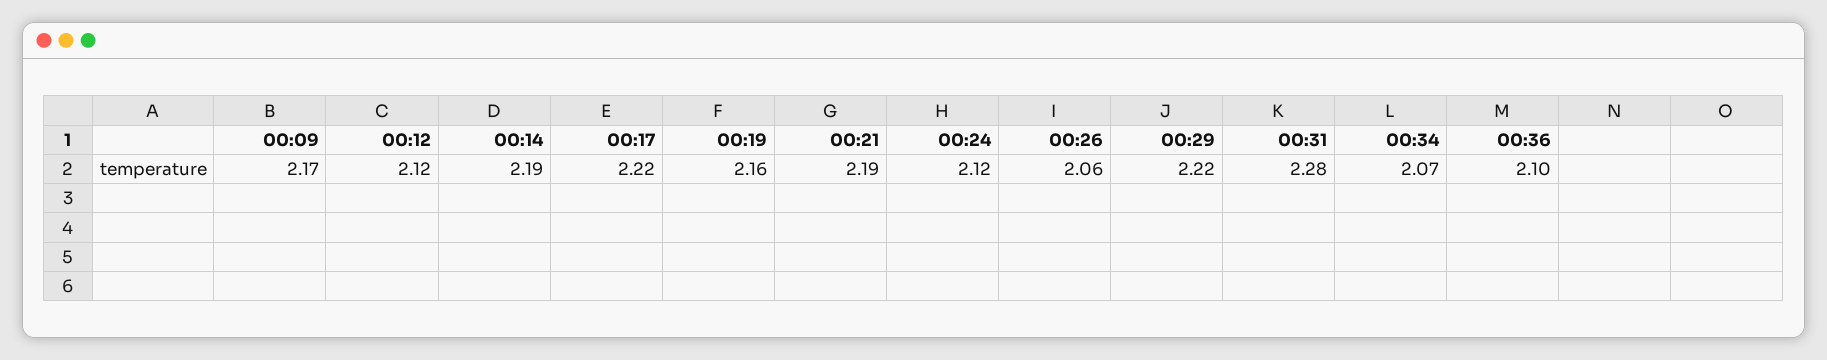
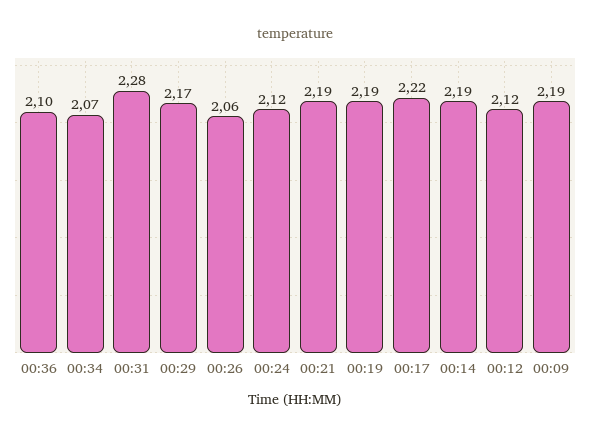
00:09: 2.17 -> 2.19
00:19: 2.16 -> 2.19
00:29: 2.22 -> 2.17

